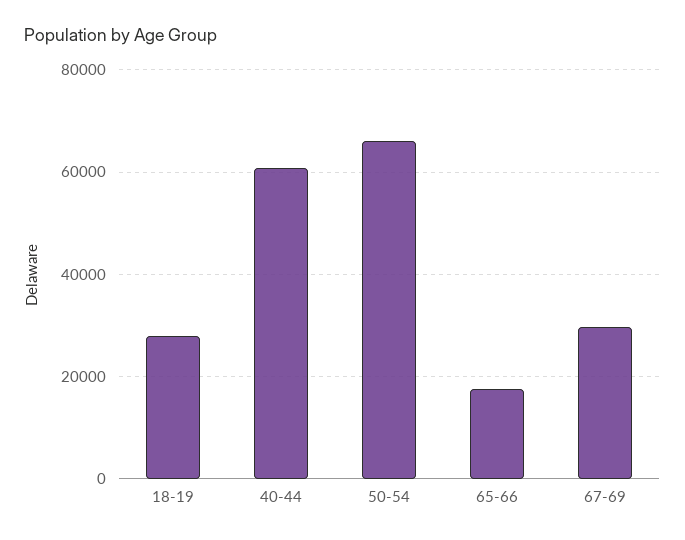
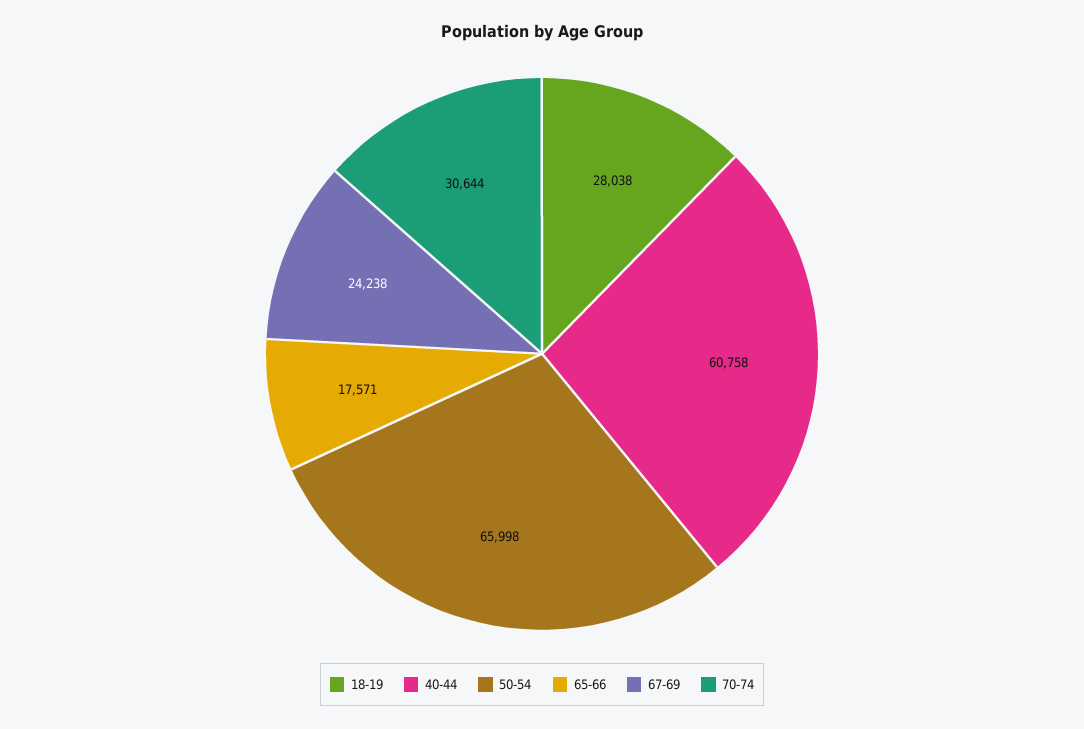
67-69: 30000 -> 24238
70-74: none -> 30644

